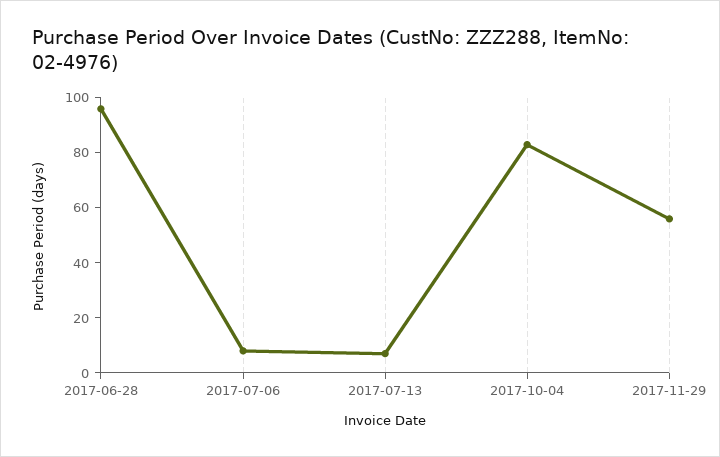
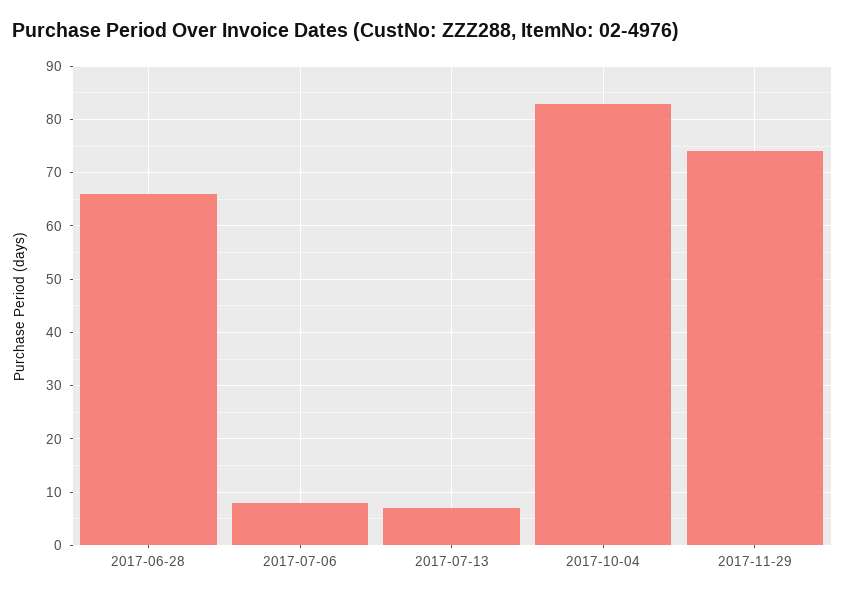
2017-06-28: 95 -> 65
2017-11-29: 55 -> 75

